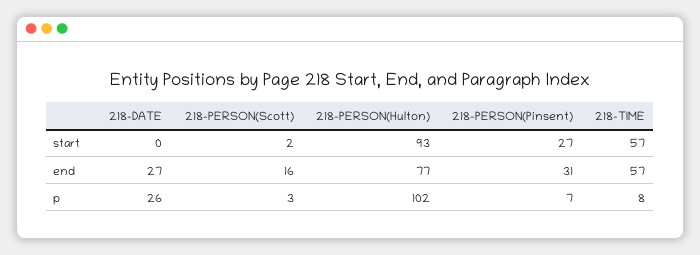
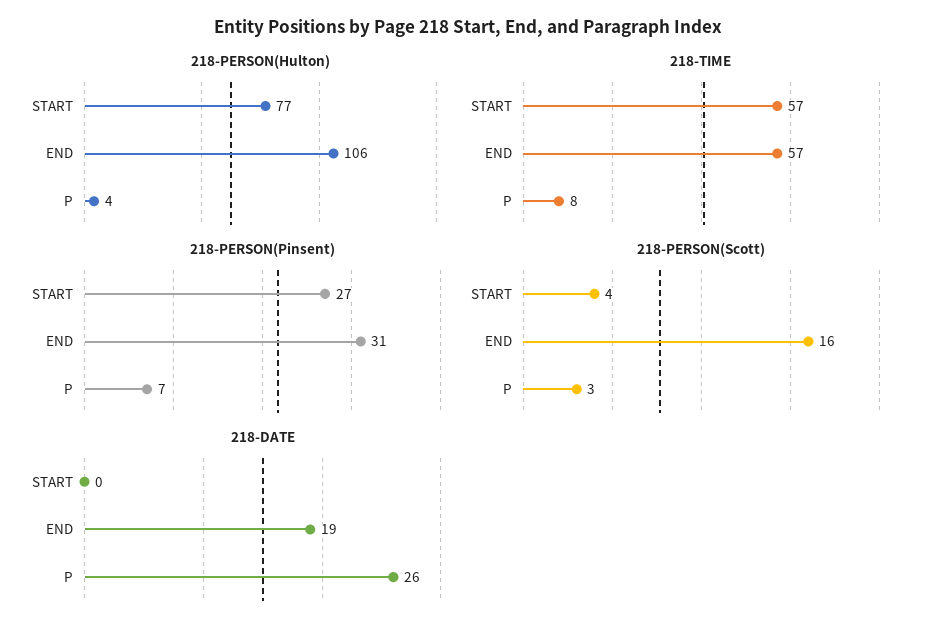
218-PERSON(Scott), start: 2 -> 4
218-PERSON(Hulton), start: 93 -> 77
218-DATE, end: 27 -> 19
218-PERSON(Hulton), end: 77 -> 106
218-PERSON(Hulton), p: 102 -> 4

